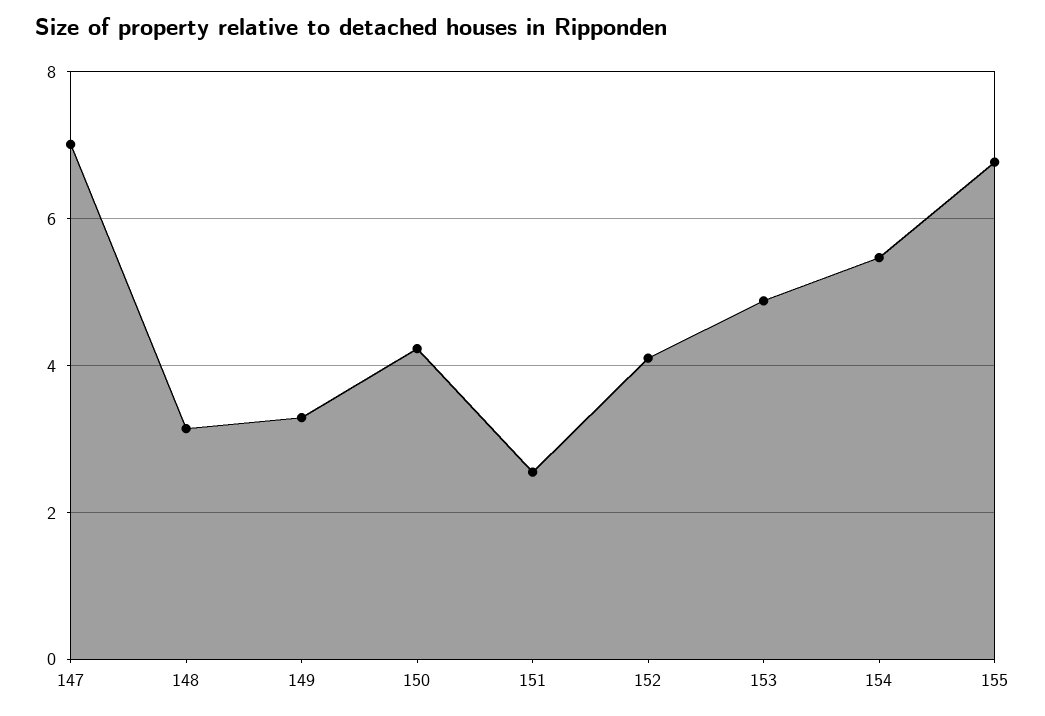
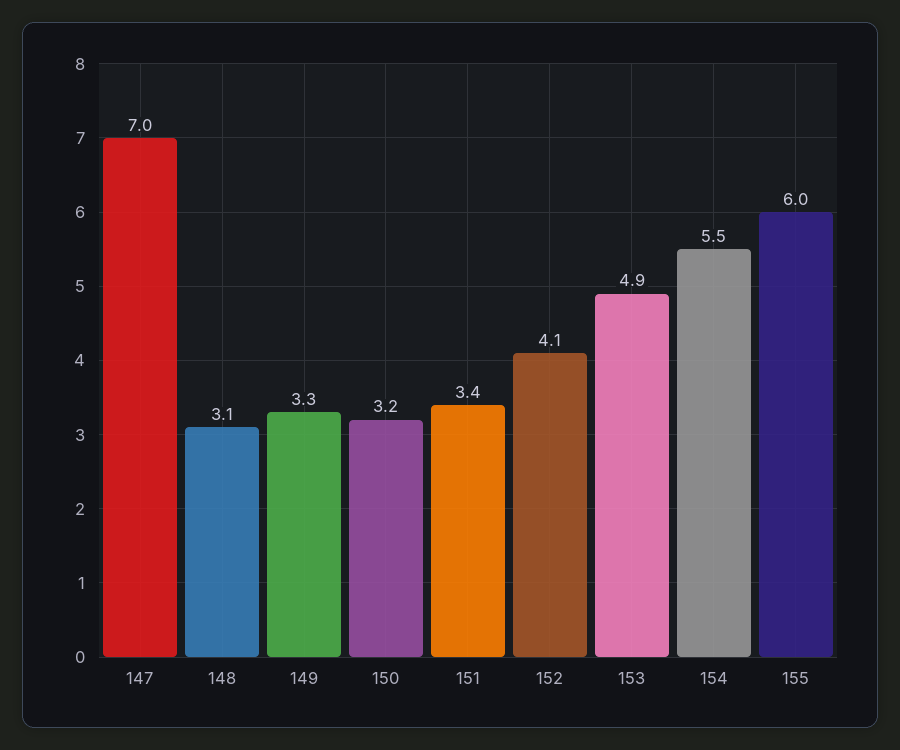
150: 4.2 -> 3.2
151: 2.6 -> 3.4
155: 6.8 -> 6

